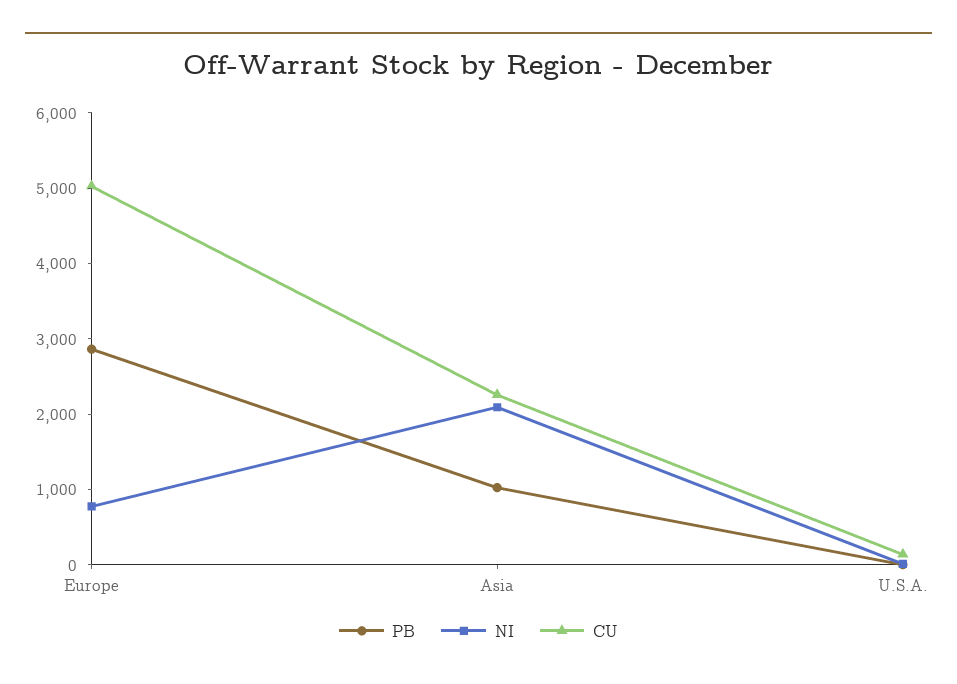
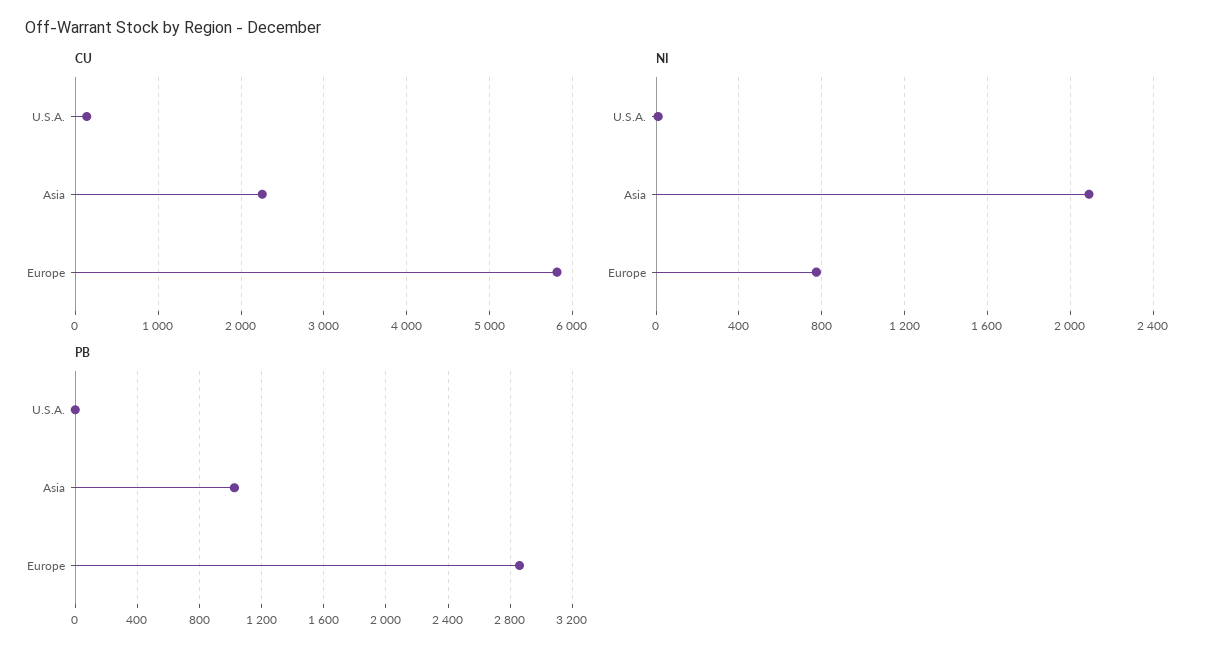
CU, Europe: 5000 -> 5800

